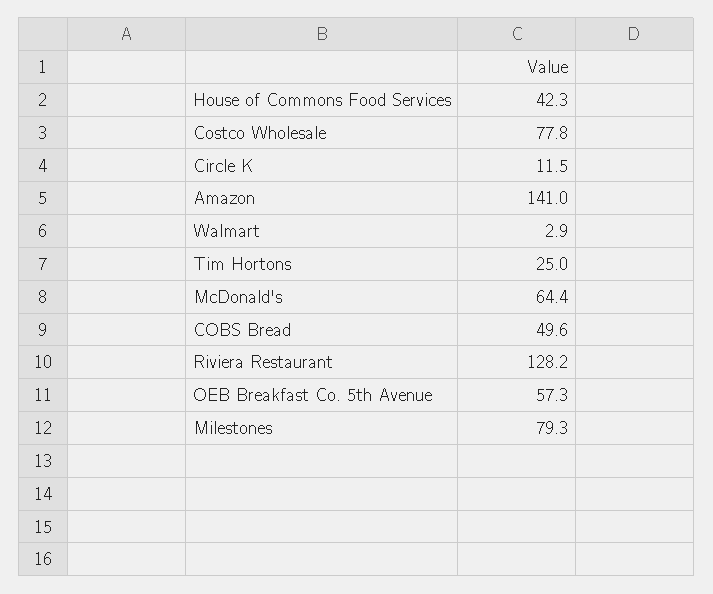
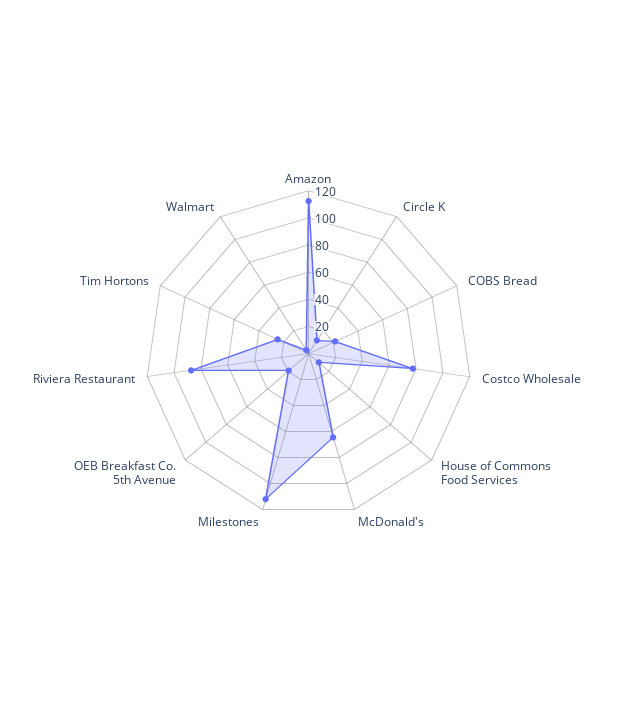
House of Commons Food Services: 42.3 -> 10
Amazon: 141 -> 110
COBS Bread: 49.6 -> 20
Riviera Restaurant: 128.2 -> 90
OEB Breakfast Co. 5th Avenue: 57.3 -> 20
Milestones: 79.3 -> 110

